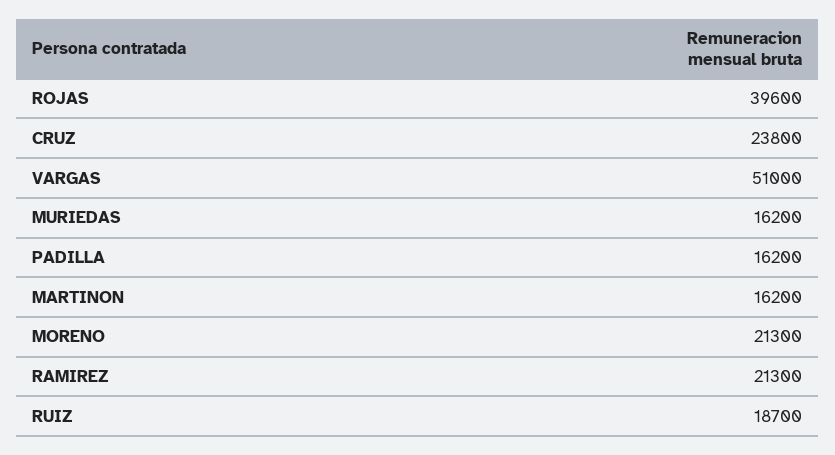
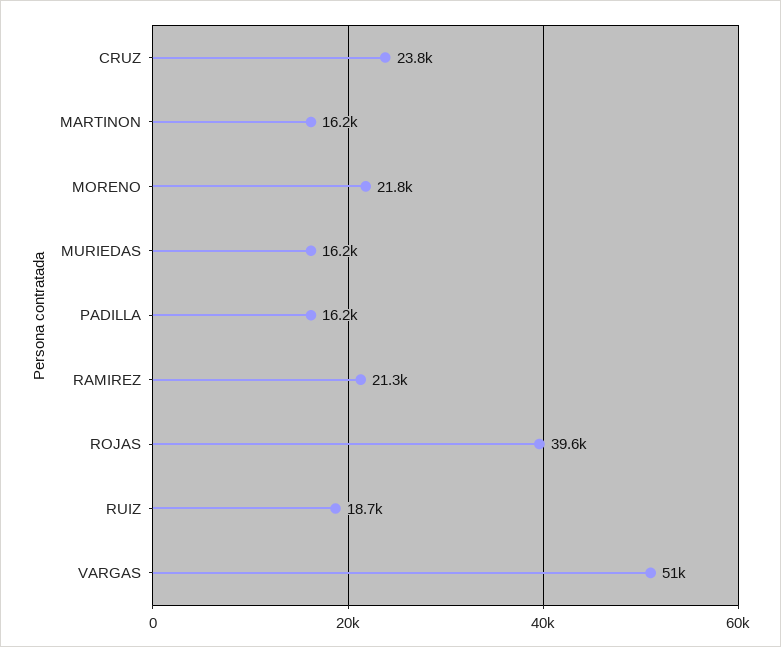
MORENO: 21300 -> 21800

